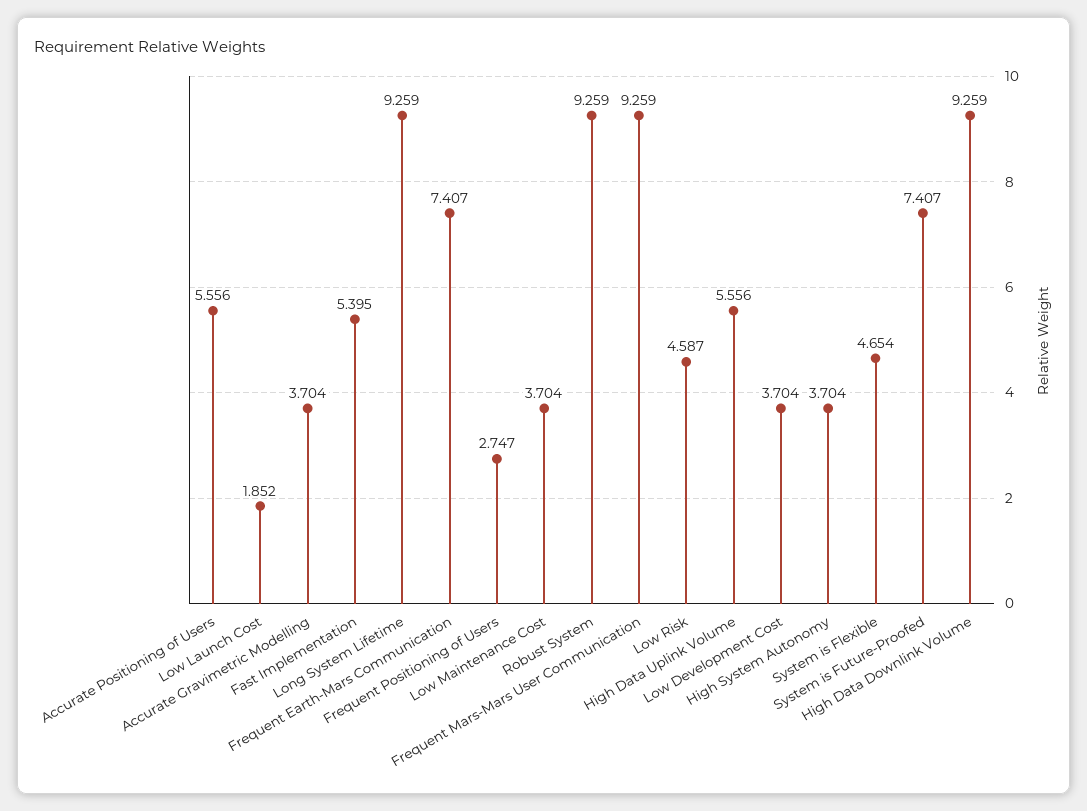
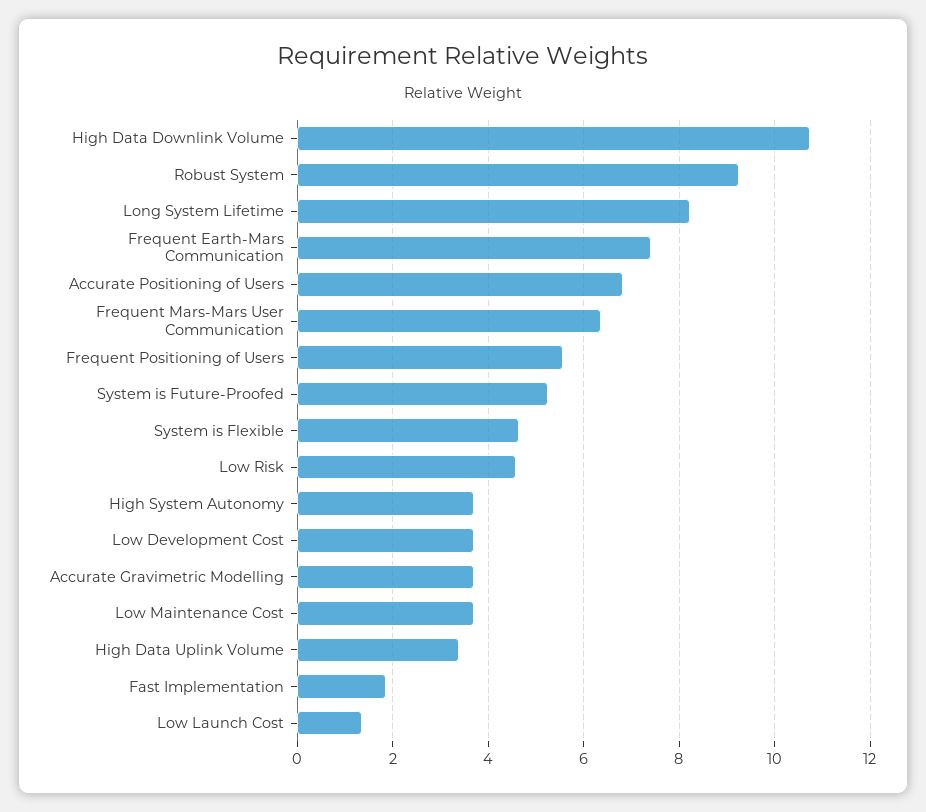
Accurate Positioning of Users: 5.556 -> 6.8
Low Launch Cost: 1.852 -> 1.4
Fast Implementation: 5.395 -> 1.8
Long System Lifetime: 9.259 -> 8.2
Frequent Positioning of Users: 2.747 -> 5.6
Frequent Mars-Mars User Communication: 9.259 -> 6.4
High Data Uplink Volume: 5.556 -> 3.4
System is Future-Proofed: 7.407 -> 5.2
High Data Downlink Volume: 9.259 -> 10.8

